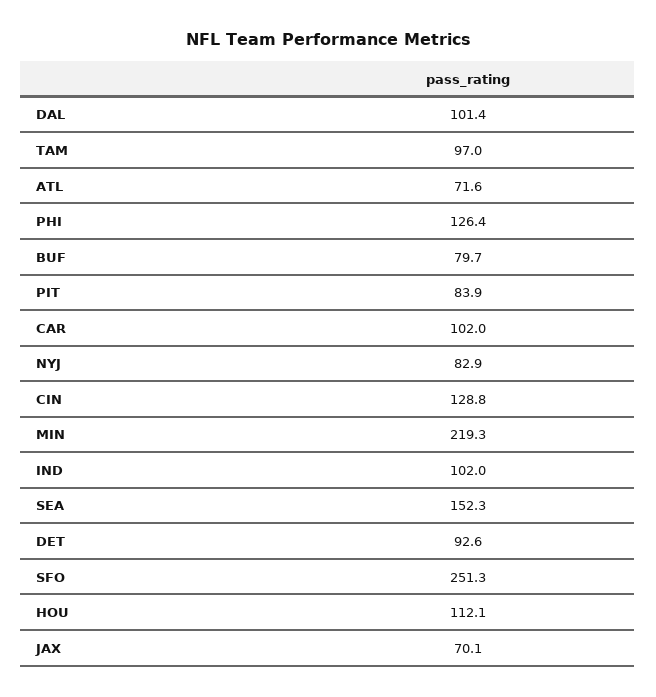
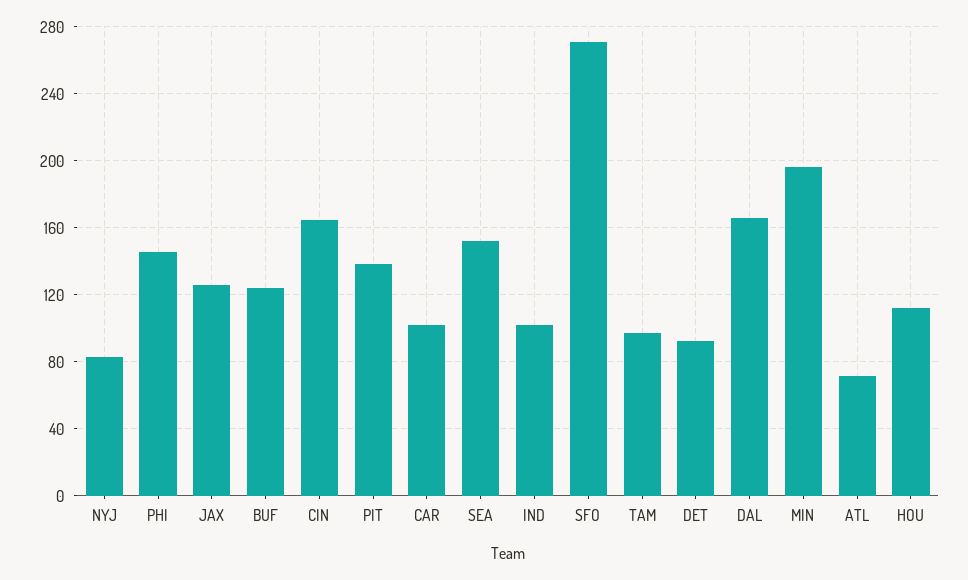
DAL: 101.4 -> 165
PHI: 126.4 -> 145
BUF: 79.7 -> 125
PIT: 83.9 -> 140
CIN: 128.8 -> 165
MIN: 219.3 -> 195
SFO: 251.3 -> 270
JAX: 70.1 -> 125

